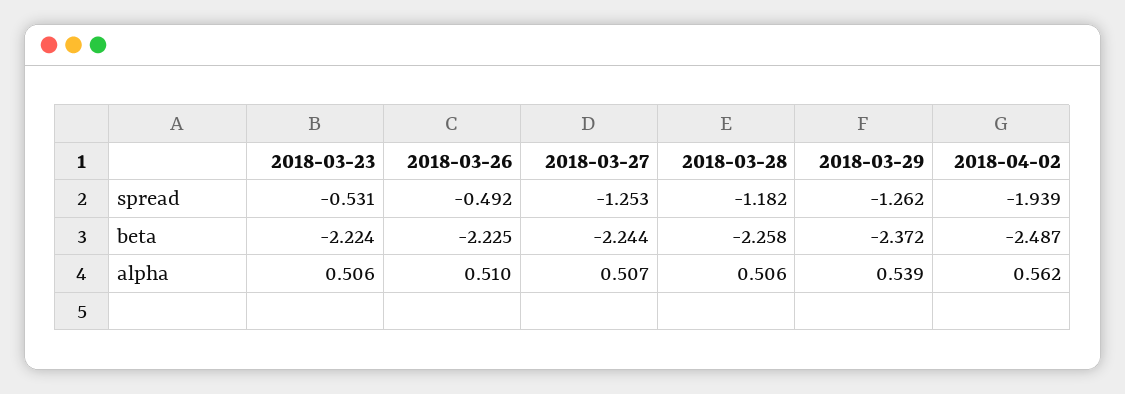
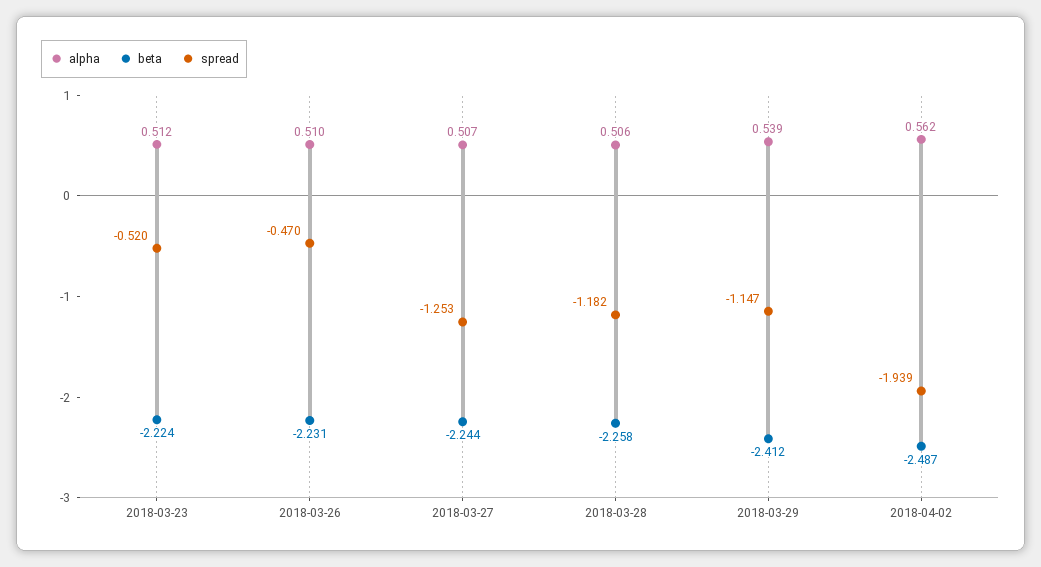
spread, 2018-03-23: -0.531 -> -0.52
spread, 2018-03-26: -0.492 -> -0.47
spread, 2018-03-29: -1.262 -> -1.147
beta, 2018-03-26: -2.225 -> -2.231
beta, 2018-03-29: -2.372 -> -2.412
alpha, 2018-03-23: 0.506 -> 0.512

